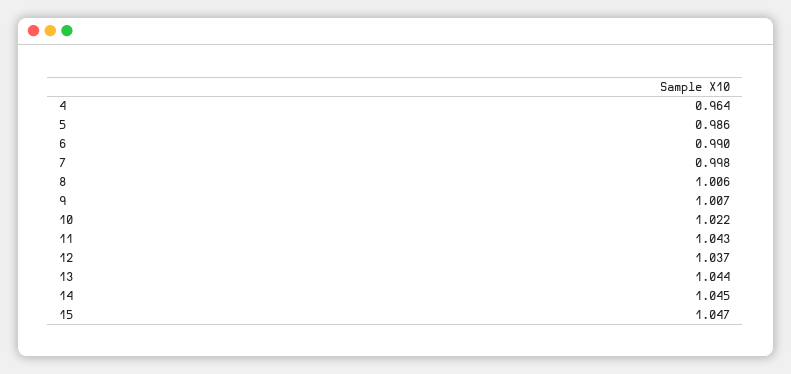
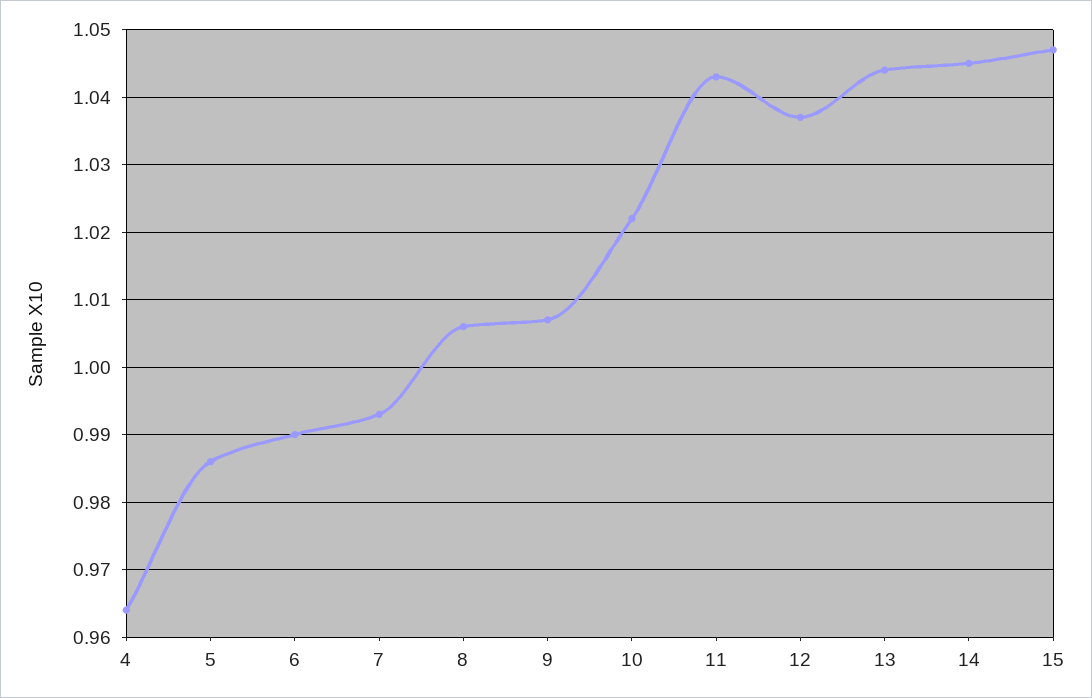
7: 0.998 -> 0.993

